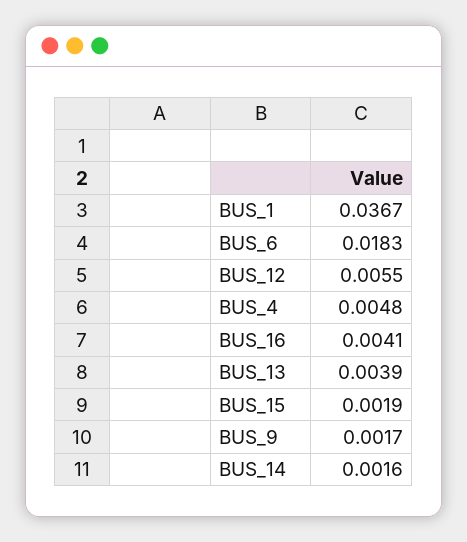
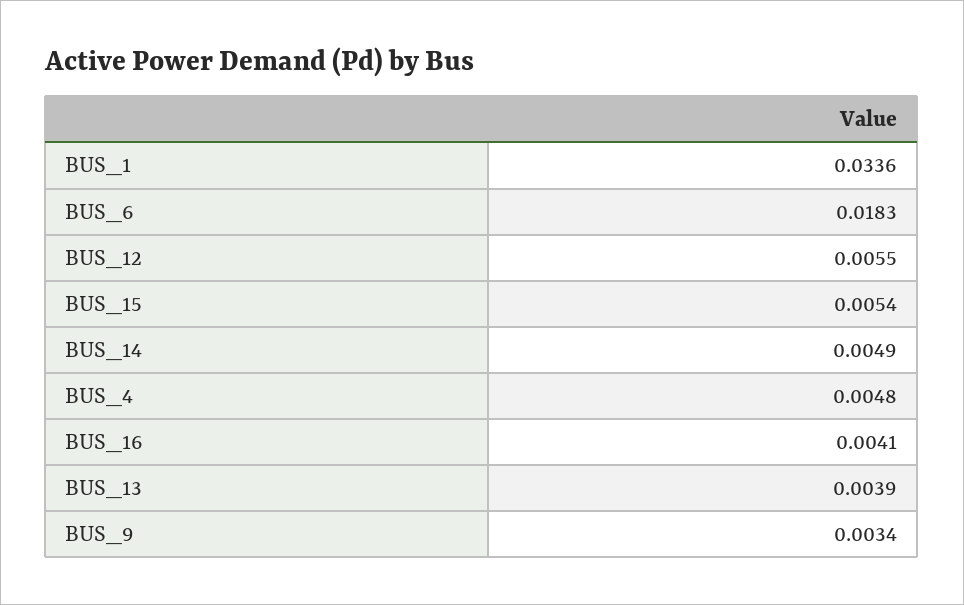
BUS_1: 0.0367 -> 0.0336
BUS_15: 0.0019 -> 0.0054
BUS_9: 0.0017 -> 0.0034
BUS_14: 0.0016 -> 0.0049

